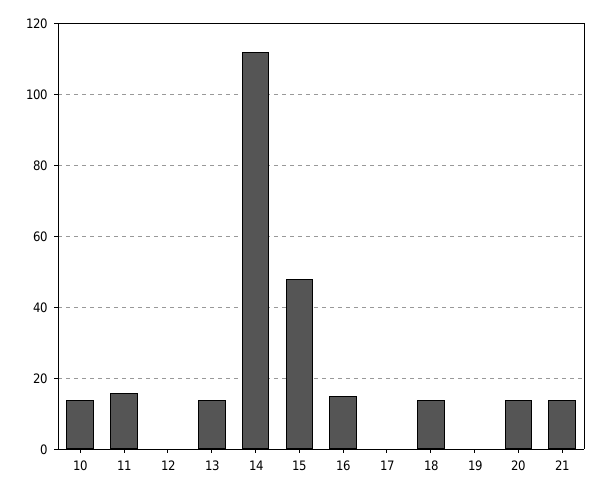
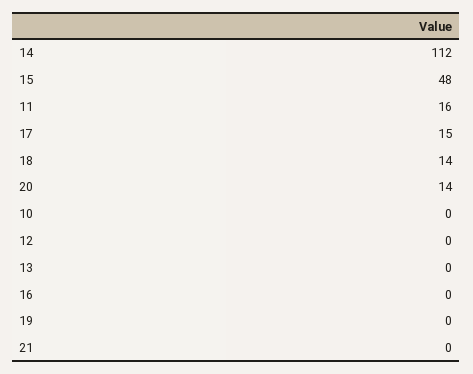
10: 15 -> 0
13: 15 -> 0
16: 15 -> 0
17: 0 -> 15
21: 15 -> 0

